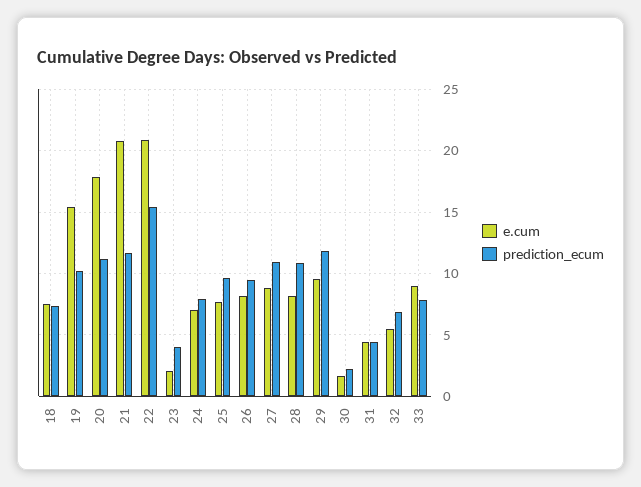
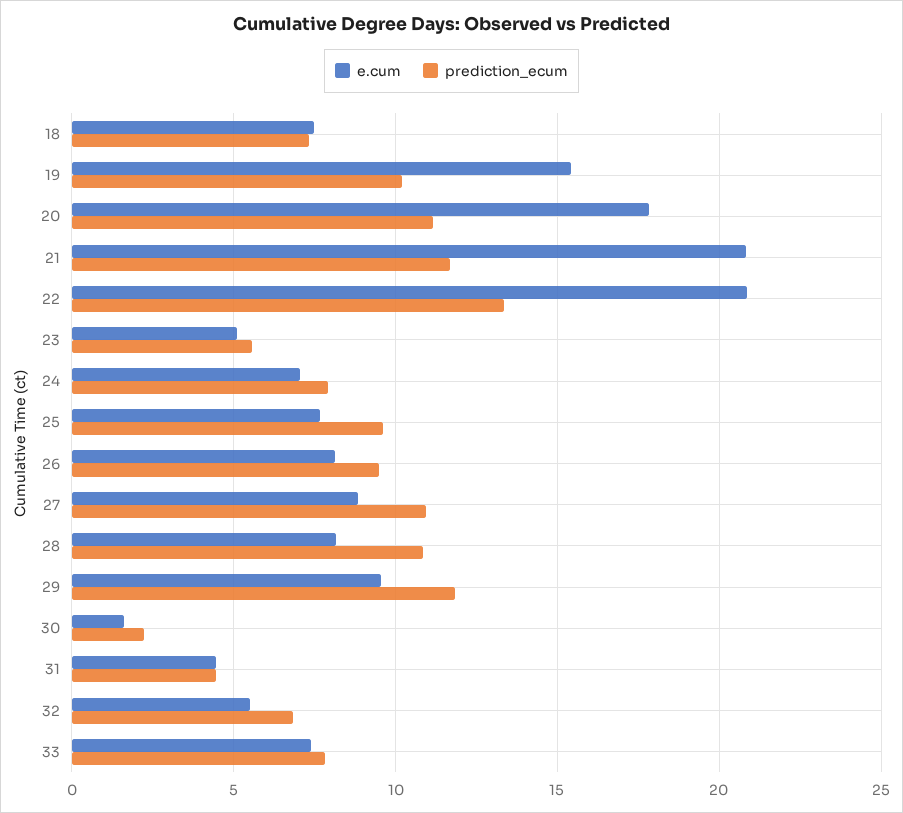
prediction_ecum, 22: 15.5 -> 13.5
e.cum, 23: 2 -> 5
prediction_ecum, 23: 4 -> 5.5
e.cum, 33: 9 -> 7.5

